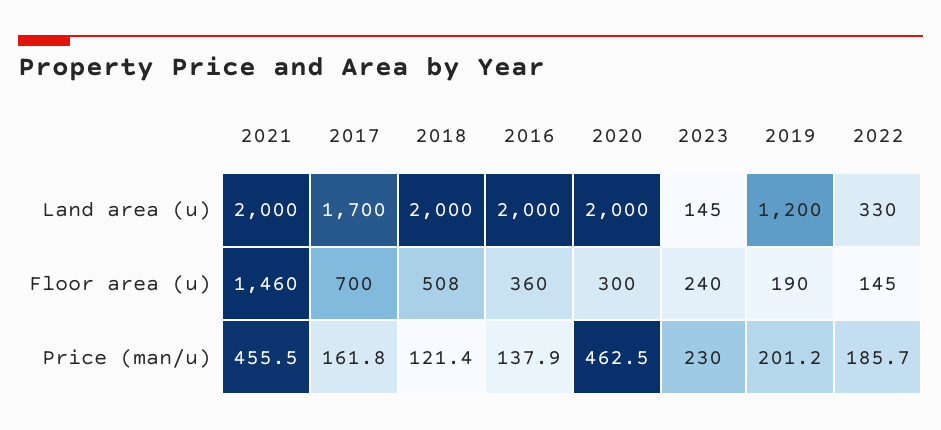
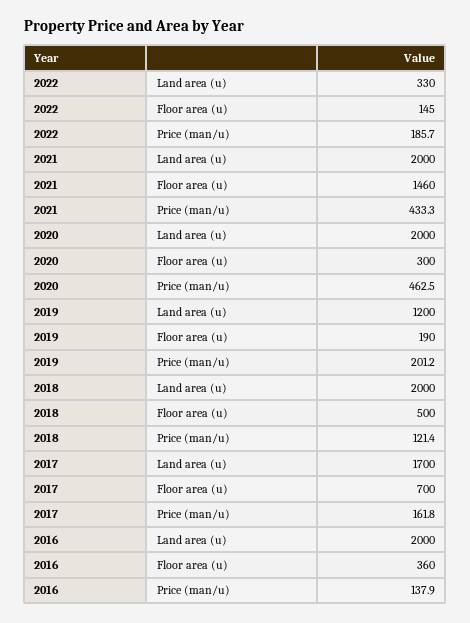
2023, Land area (u): 145 -> none
2018, Floor area (u): 508 -> 500
2023, Floor area (u): 240 -> none
2021, Price (man/u): 455.5 -> 433.3
2023, Price (man/u): 230 -> none

